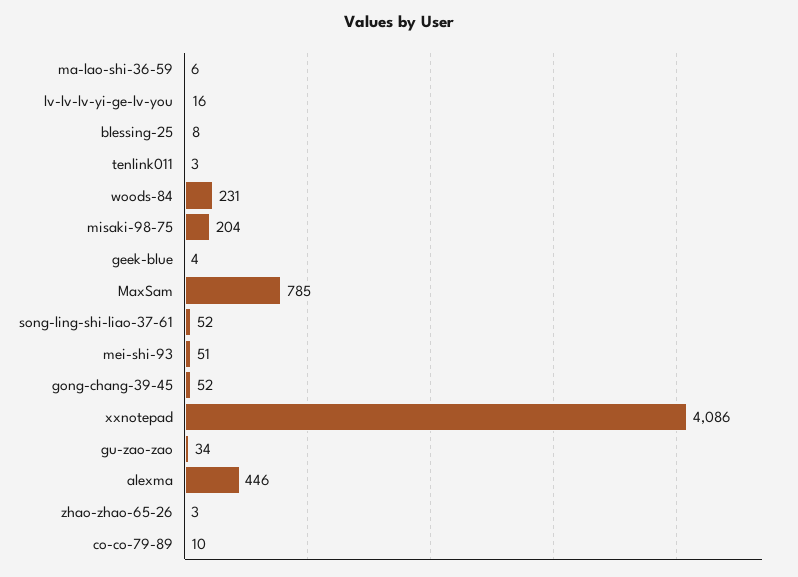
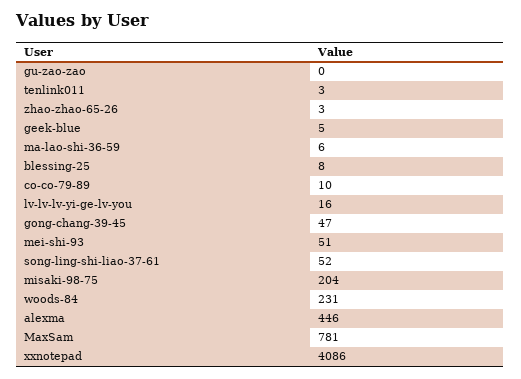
geek-blue: 4 -> 5
MaxSam: 785 -> 781
gong-chang-39-45: 52 -> 47
gu-zao-zao: 34 -> 0

